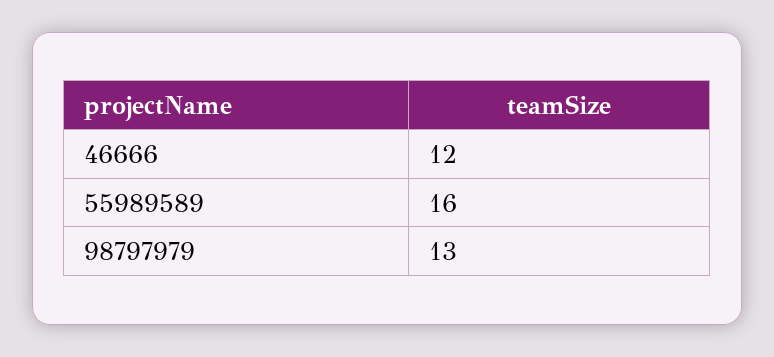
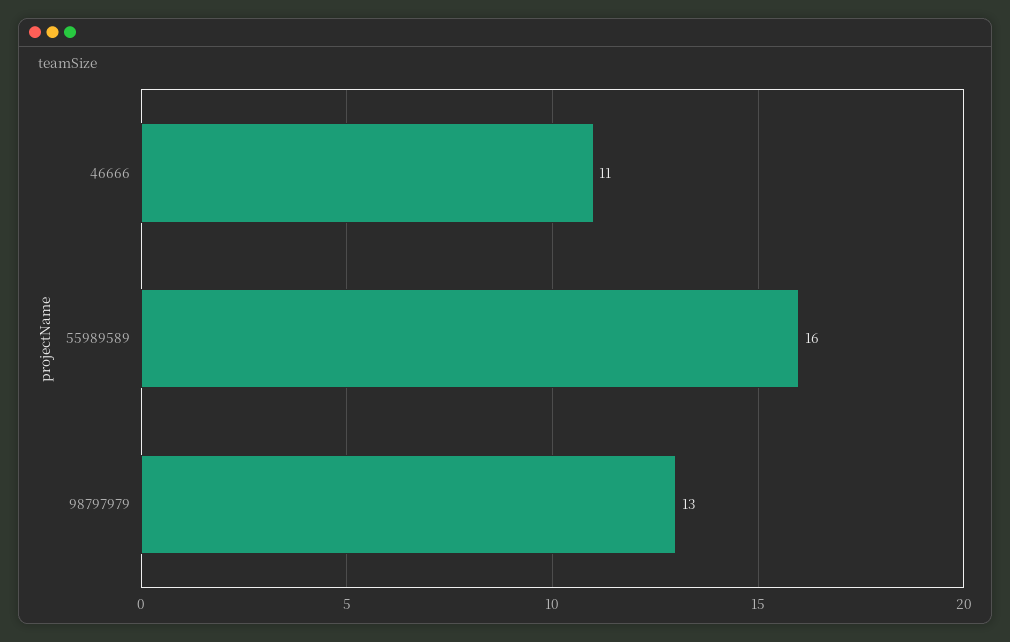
46666: 12 -> 11

